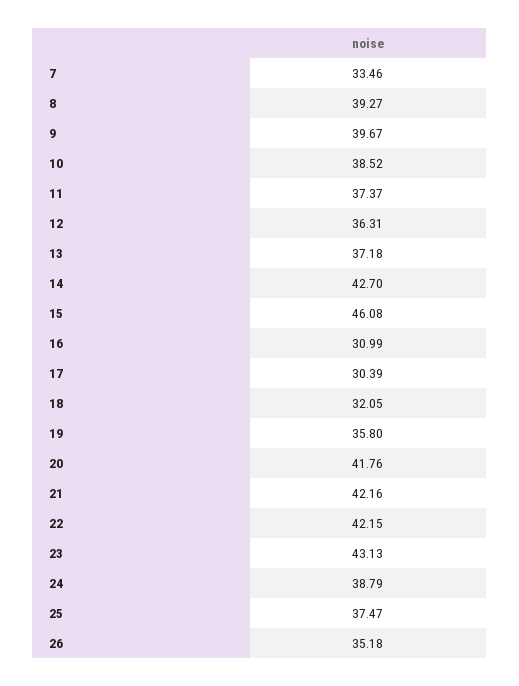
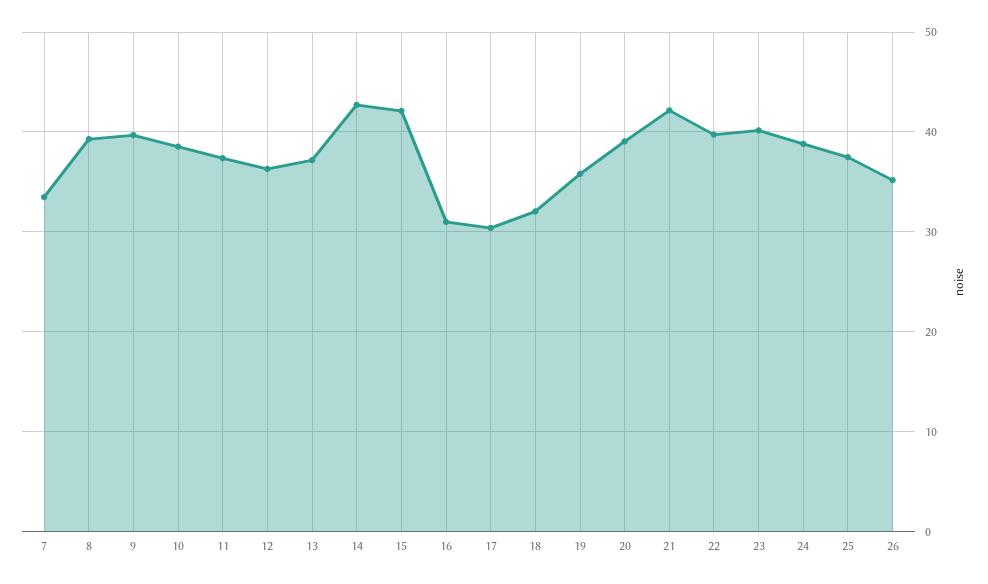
15: 46.08 -> 42
20: 41.76 -> 39
22: 42.15 -> 40
23: 43.13 -> 40

